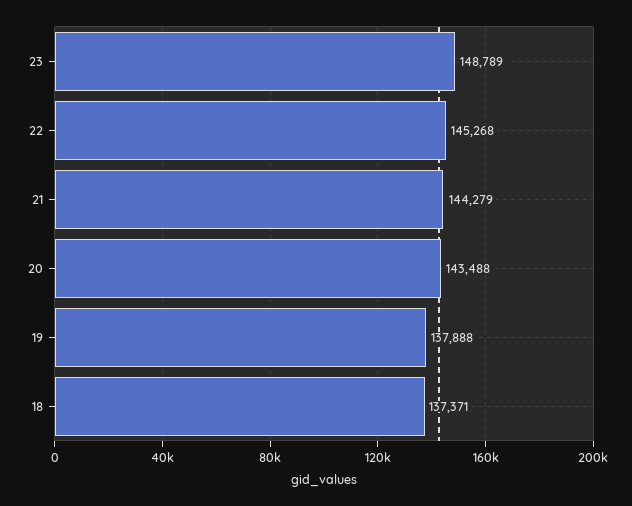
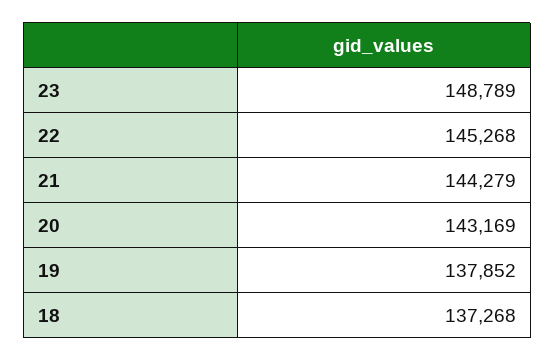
20: 143488 -> 143169
19: 137888 -> 137852
18: 137371 -> 137268

